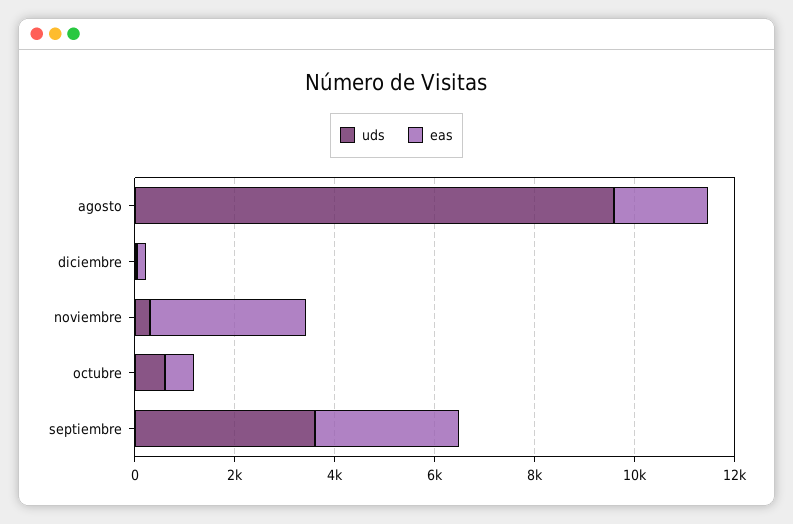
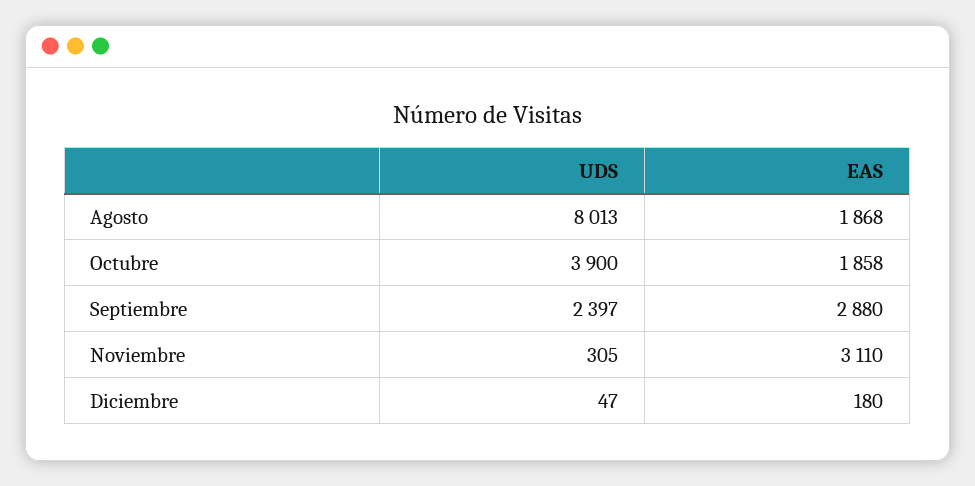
uds, agosto: 9500 -> 8013
uds, octubre: 500 -> 3900
eas, octubre: 500 -> 1858
uds, septiembre: 3500 -> 2397

